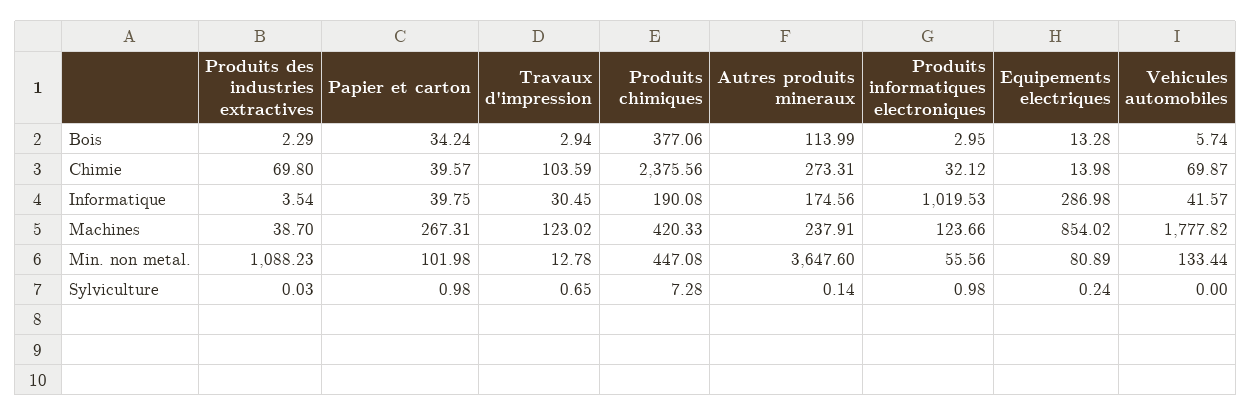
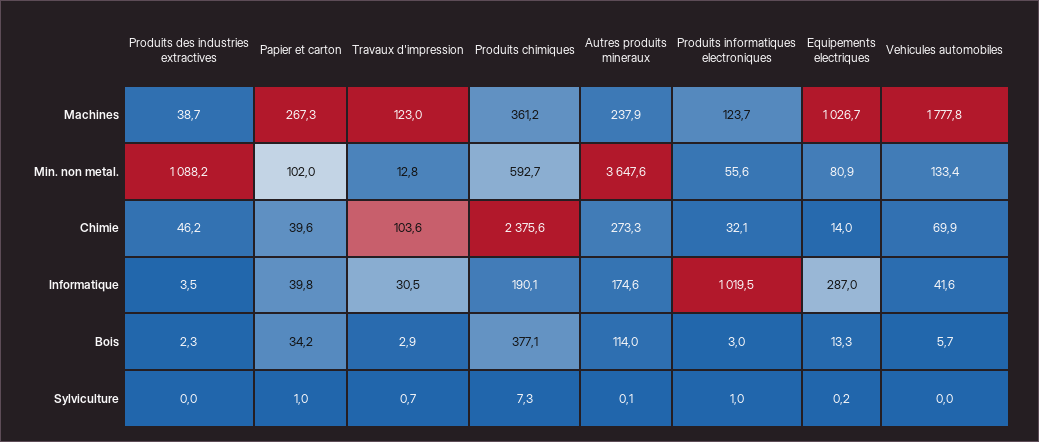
Produits des industries extractives, Chimie: 69.8 -> 46.2
Produits chimiques, Machines: 420.33 -> 361.2
Equipements electriques, Machines: 854.02 -> 1026.7
Produits chimiques, Min. non metal.: 447.08 -> 592.7

